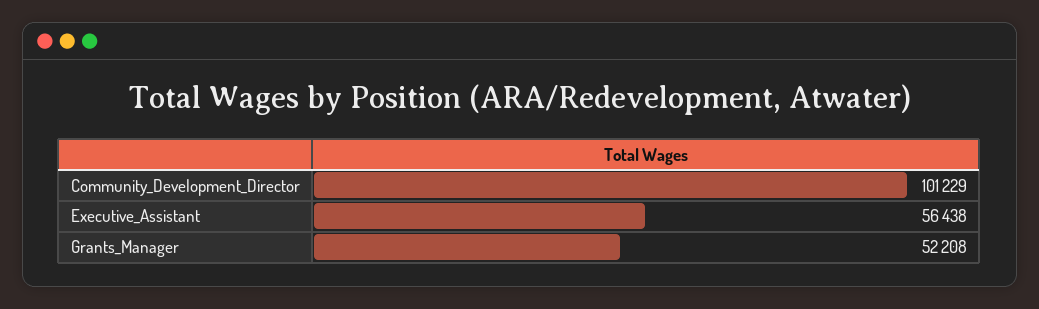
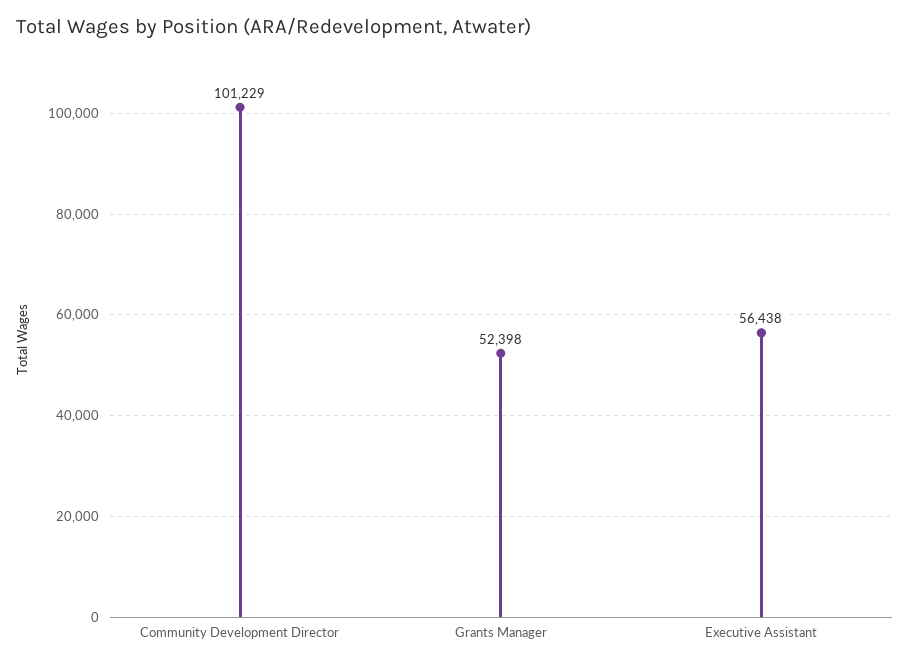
Grants_Manager: 52208 -> 52398

